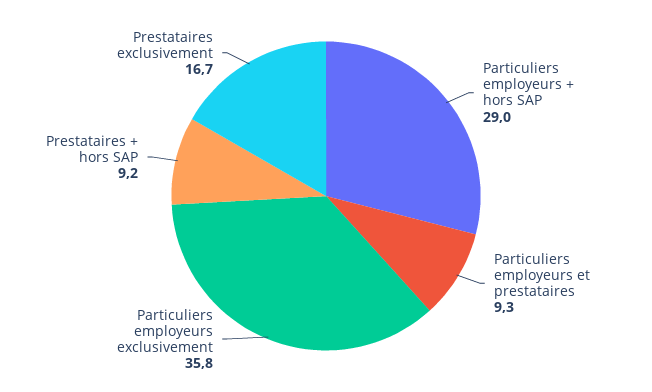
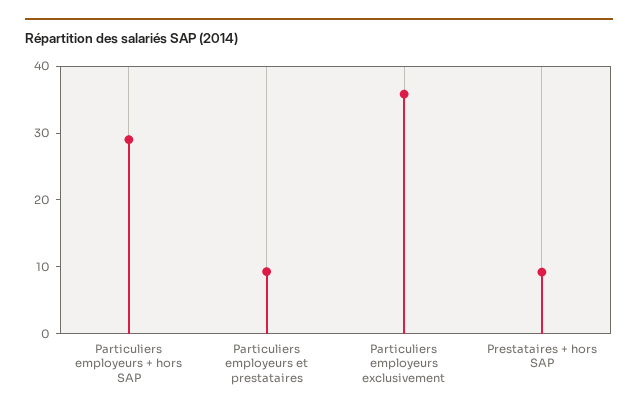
Prestataires exclusivement: 16.7 -> none

